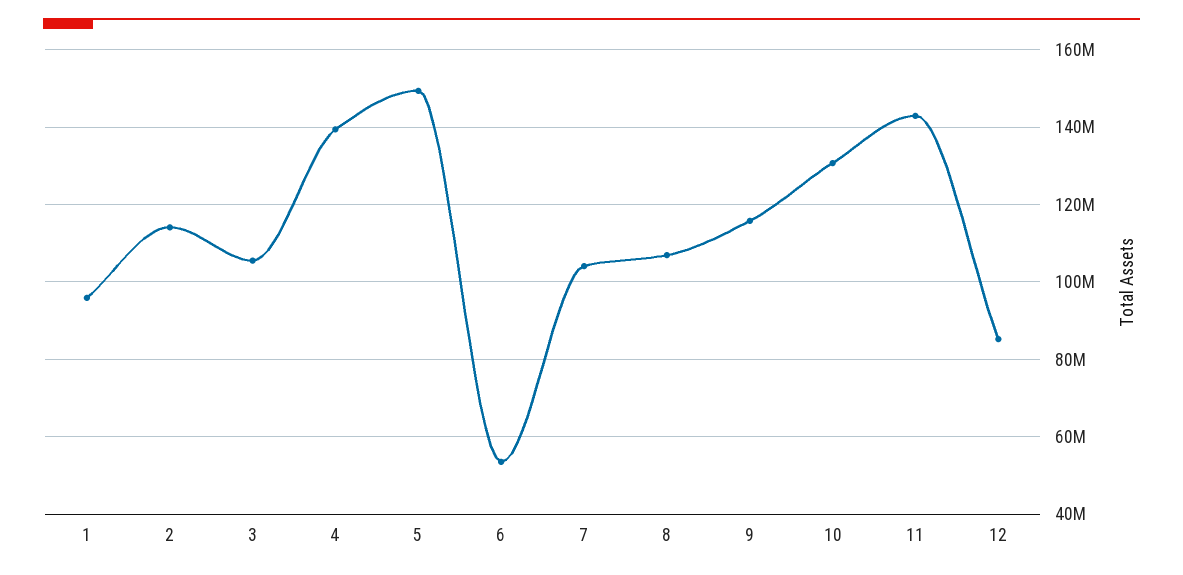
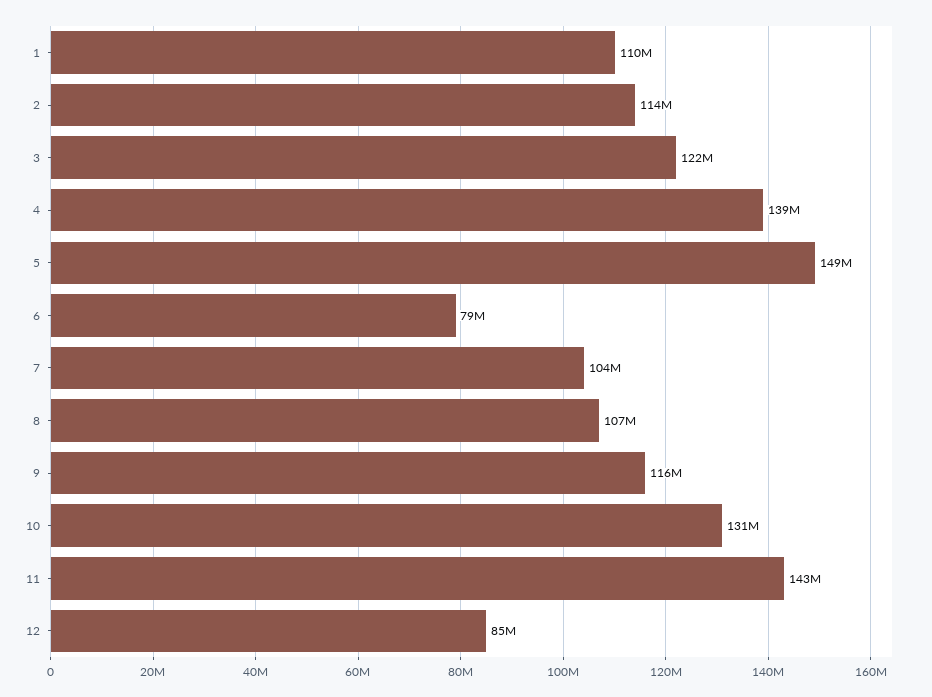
1: 96000000 -> 110000000
3: 106000000 -> 122000000
6: 54000000 -> 79000000

